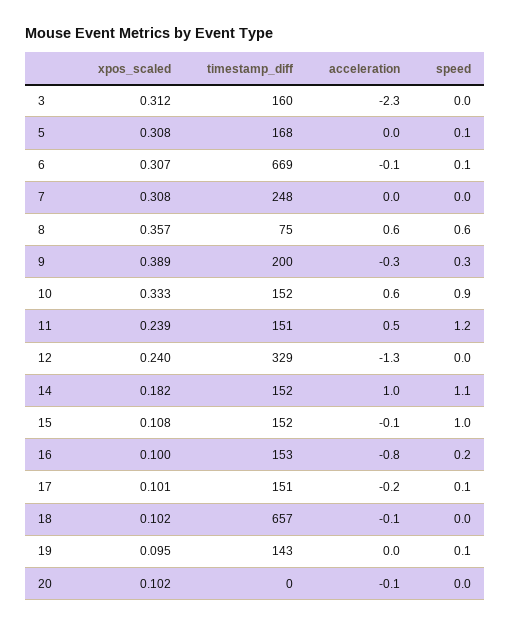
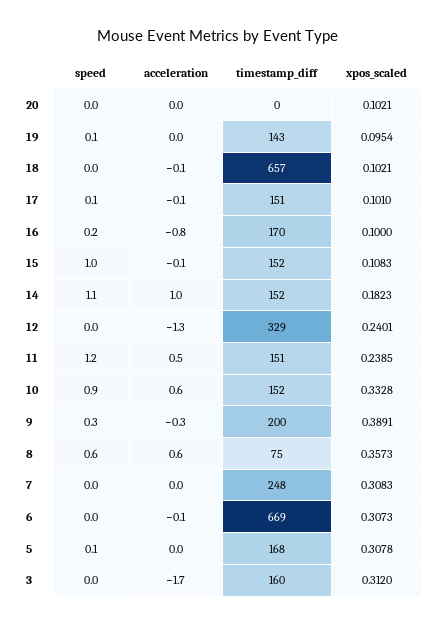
acceleration, 3: -2.3 -> -1.7
speed, 6: 0.1 -> 0
timestamp_diff, 16: 153 -> 170
acceleration, 17: -0.2 -> -0.1
acceleration, 20: -0.1 -> 0

